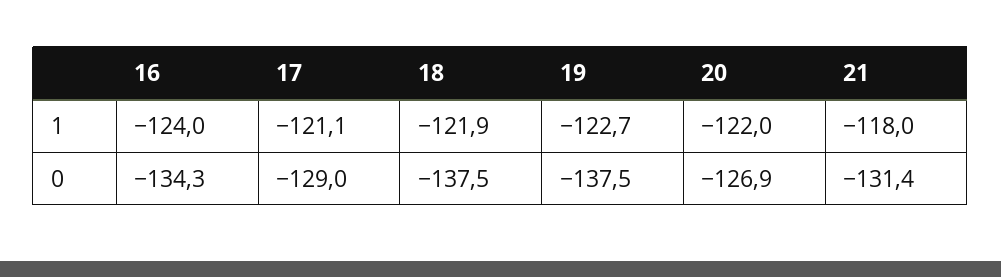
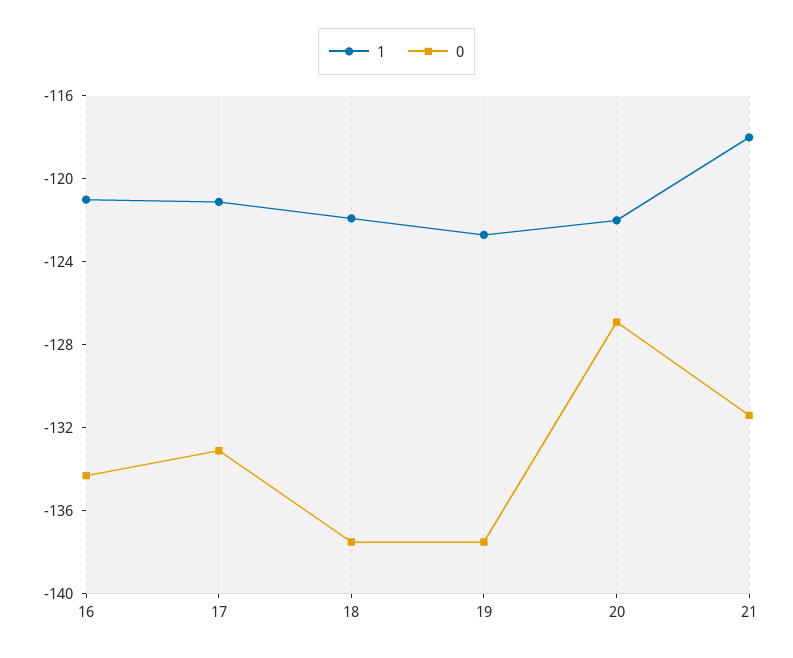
1, 16: -124 -> -121
0, 17: -129 -> -133

